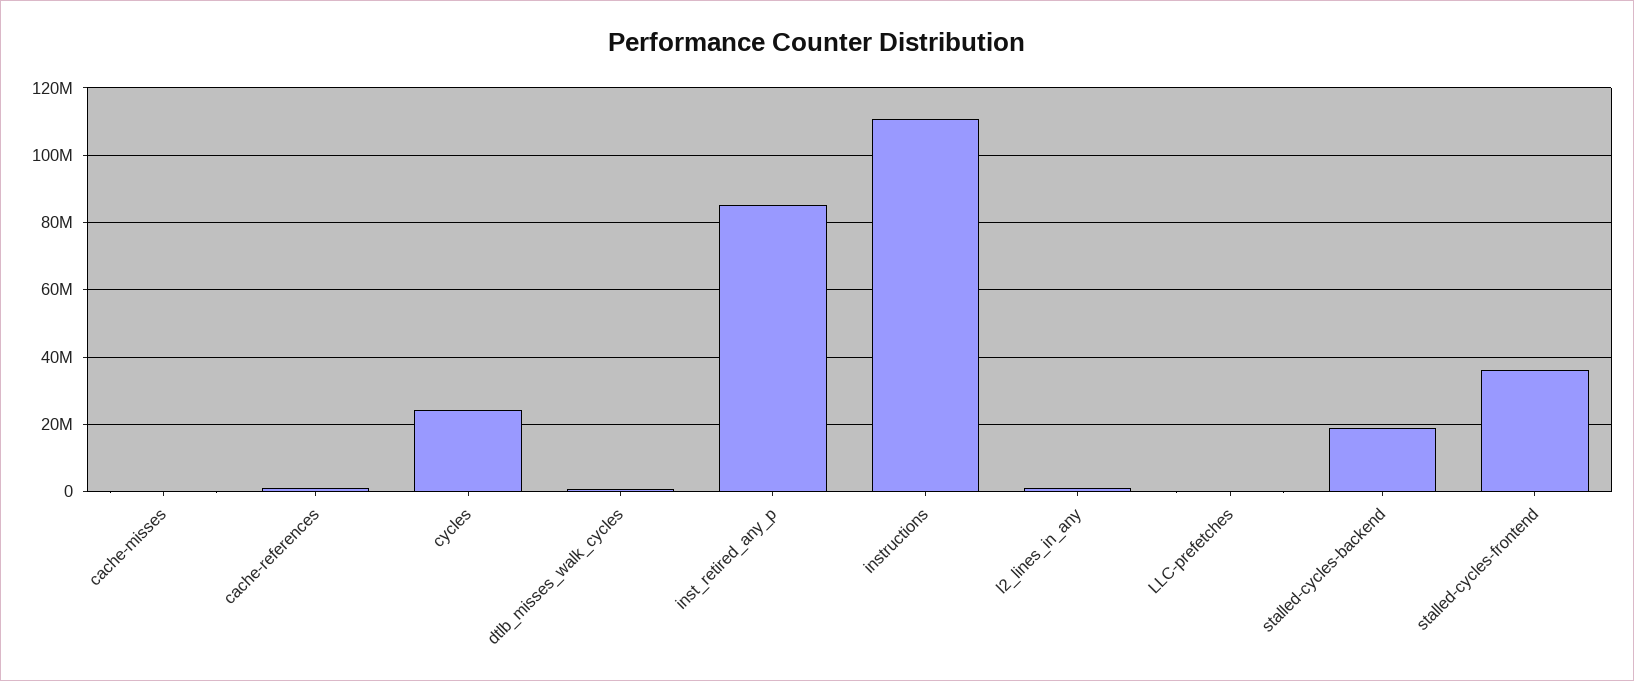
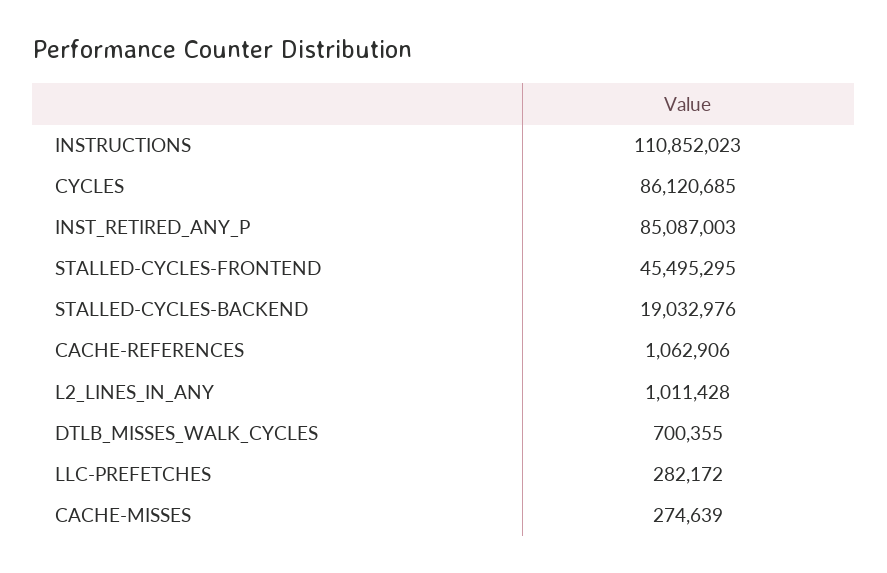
cycles: 24000000 -> 86120685
stalled-cycles-frontend: 36000000 -> 45495295

